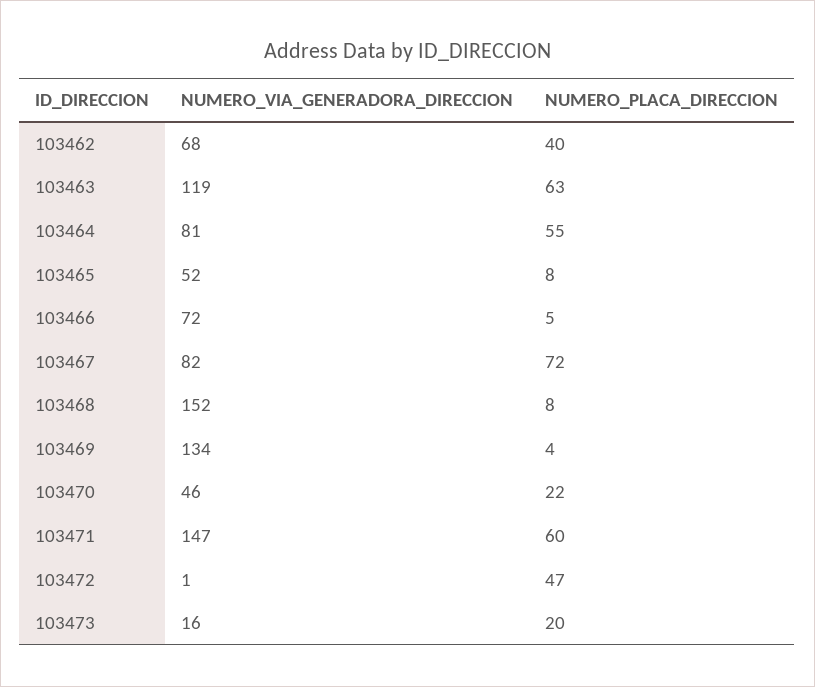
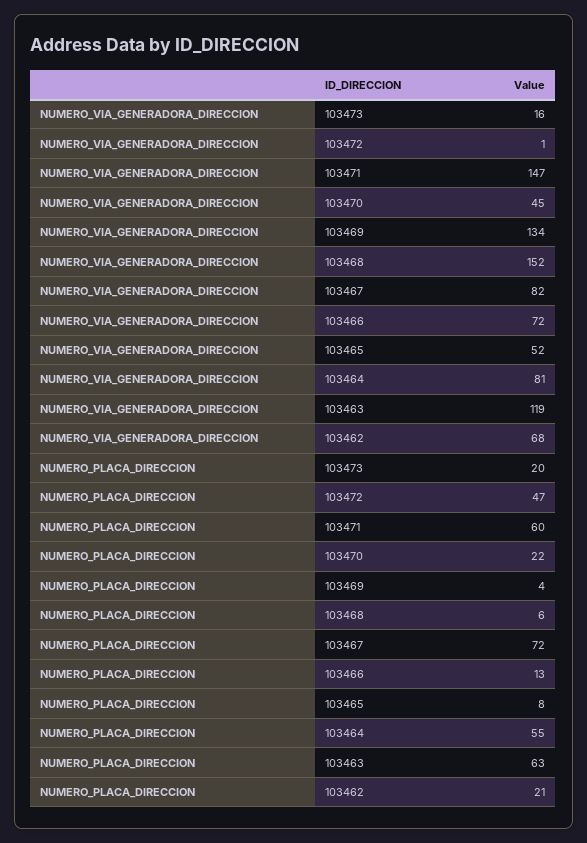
NUMERO_PLACA_DIRECCION, 103462: 40 -> 21
NUMERO_PLACA_DIRECCION, 103466: 5 -> 13
NUMERO_PLACA_DIRECCION, 103468: 8 -> 6
NUMERO_VIA_GENERADORA_DIRECCION, 103470: 46 -> 45

